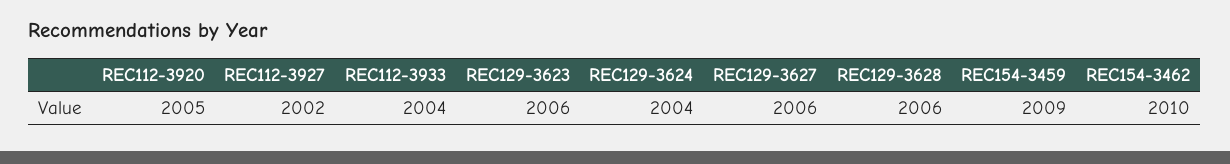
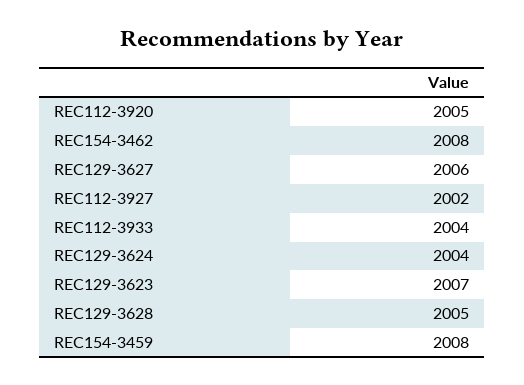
REC129-3623: 2006 -> 2007
REC129-3628: 2006 -> 2005
REC154-3459: 2009 -> 2008
REC154-3462: 2010 -> 2008

